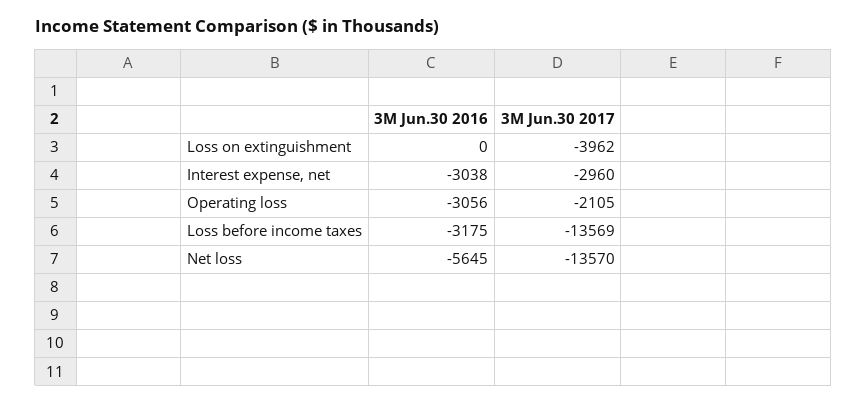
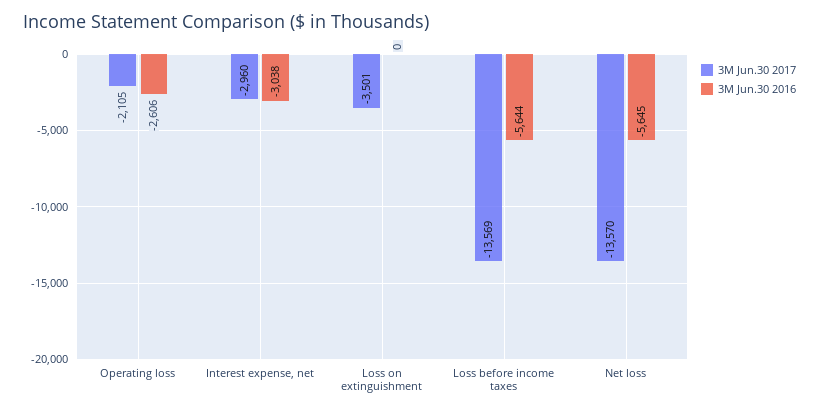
3M Jun.30 2017, Loss on extinguishment: -3962 -> -3501
3M Jun.30 2016, Operating loss: -3056 -> -2606
3M Jun.30 2016, Loss before income taxes: -3175 -> -5644

